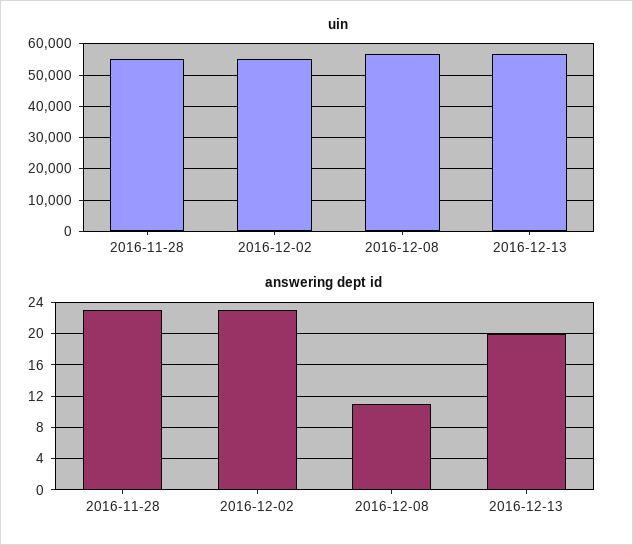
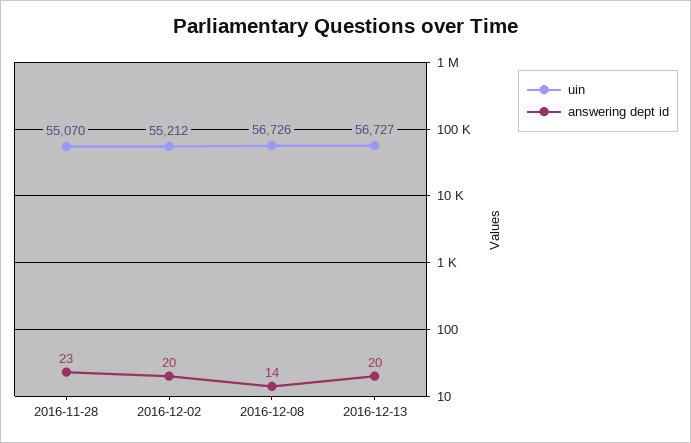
answering dept id, 2016-12-02: 23 -> 20
answering dept id, 2016-12-08: 11 -> 14

